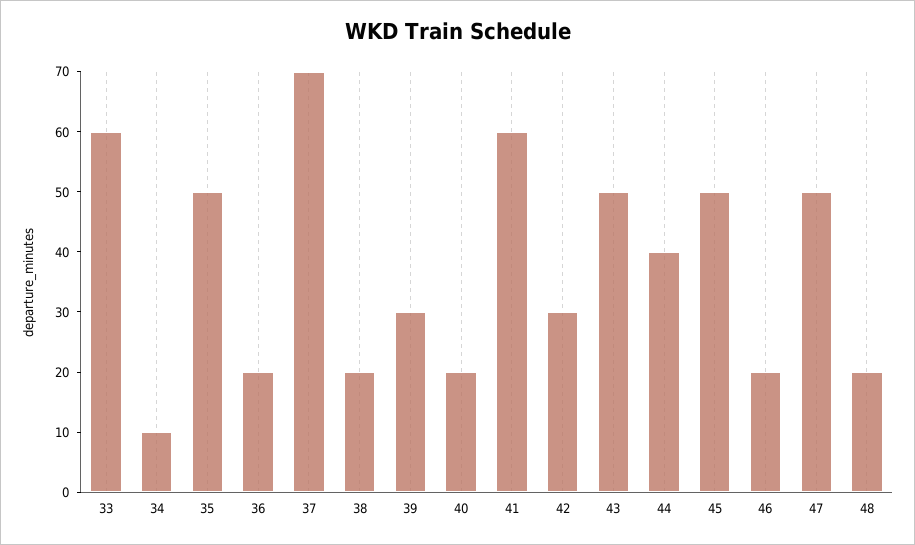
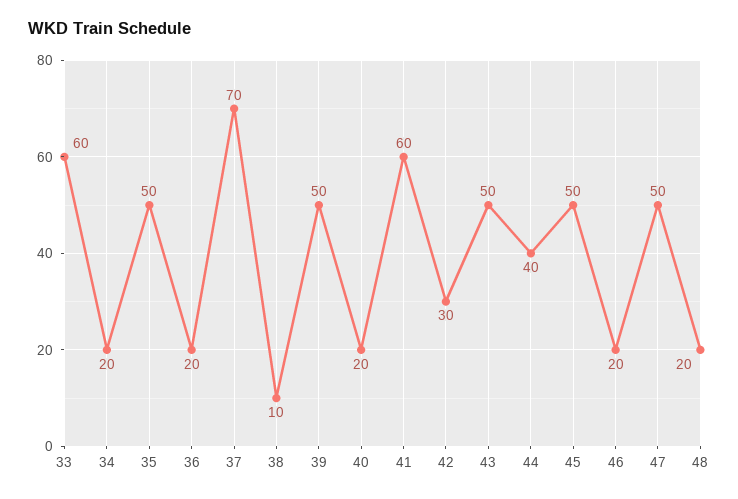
34: 10 -> 20
38: 20 -> 10
39: 30 -> 50

